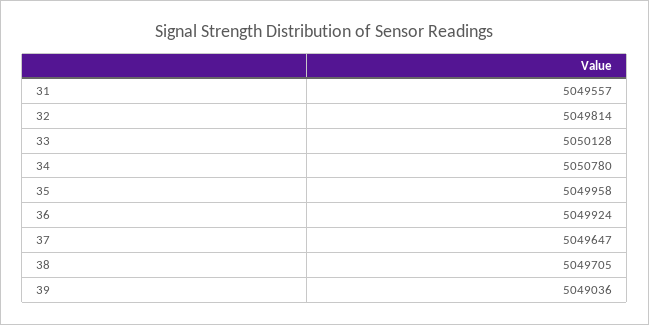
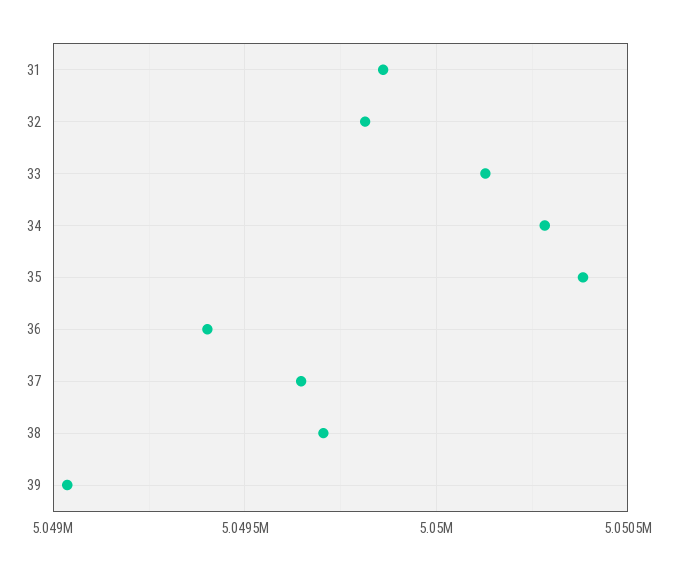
31: 5049557 -> 5049850
34: 5050780 -> 5050300
35: 5049958 -> 5050400
36: 5049924 -> 5049400

